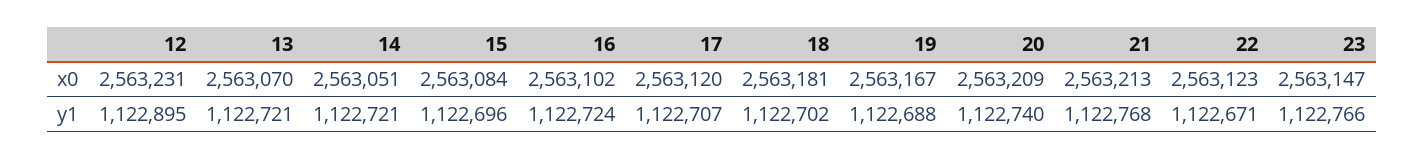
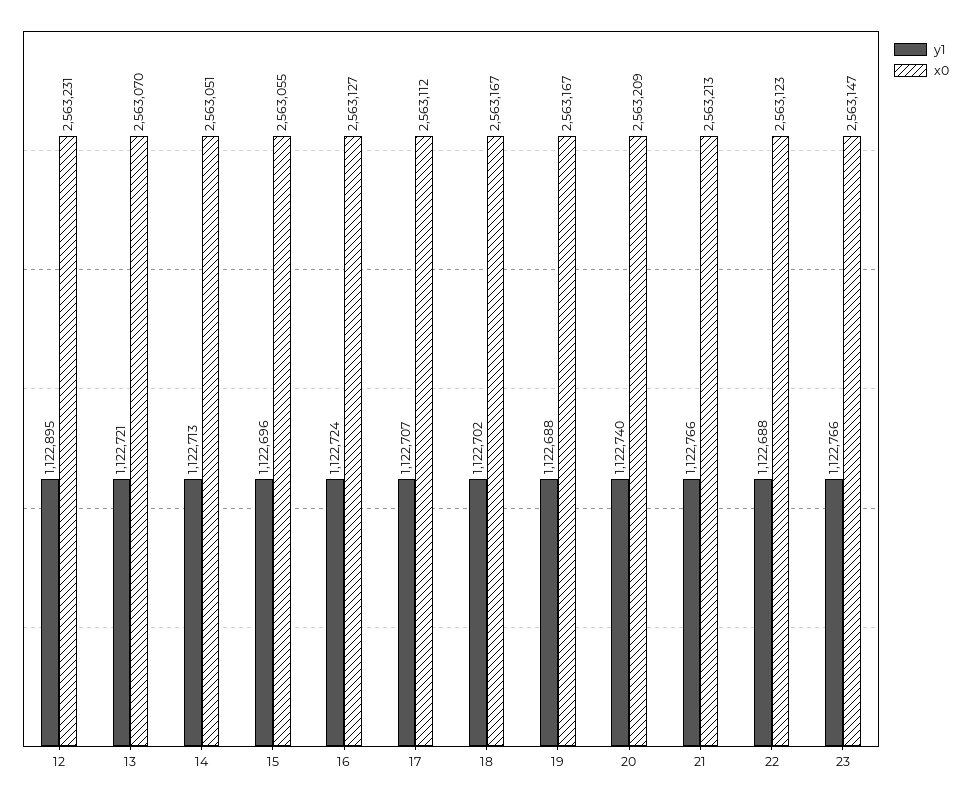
x0, 15: 2563084 -> 2563055
x0, 16: 2563102 -> 2563127
x0, 17: 2563120 -> 2563112
x0, 18: 2563181 -> 2563167
y1, 14: 1122721 -> 1122713
y1, 21: 1122768 -> 1122766
y1, 22: 1122671 -> 1122688

